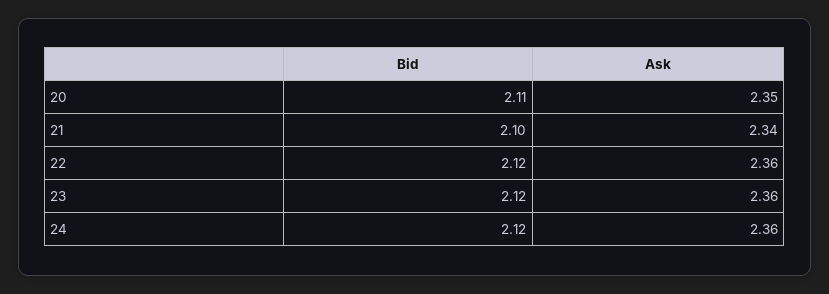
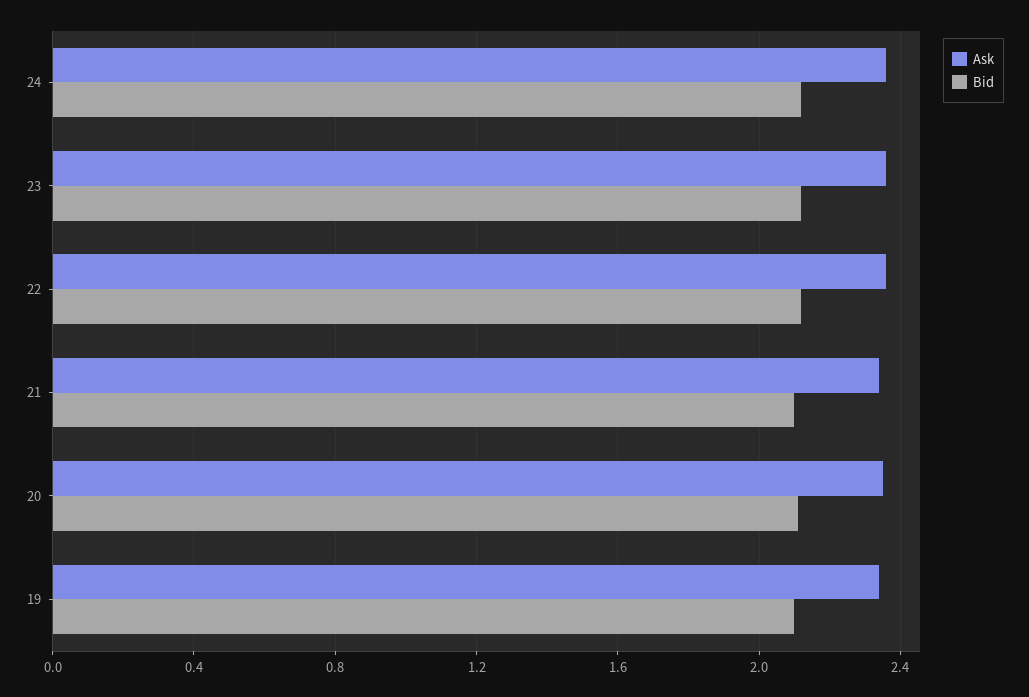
Ask, 19: none -> 2.35
Bid, 19: none -> 2.1

